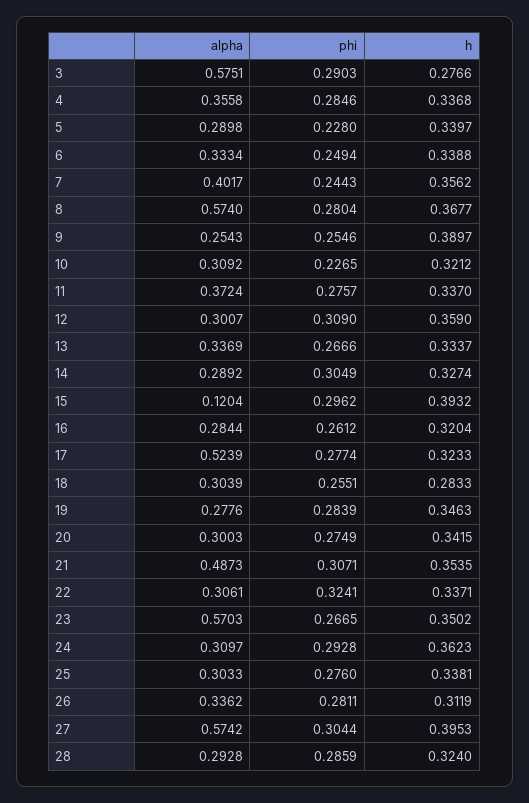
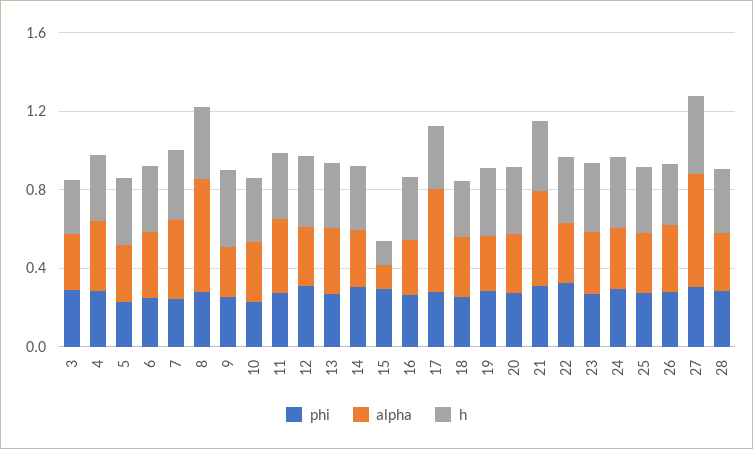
alpha, 3: 0.5751 -> 0.3
h, 15: 0.3932 -> 0.1
alpha, 23: 0.5703 -> 0.3

